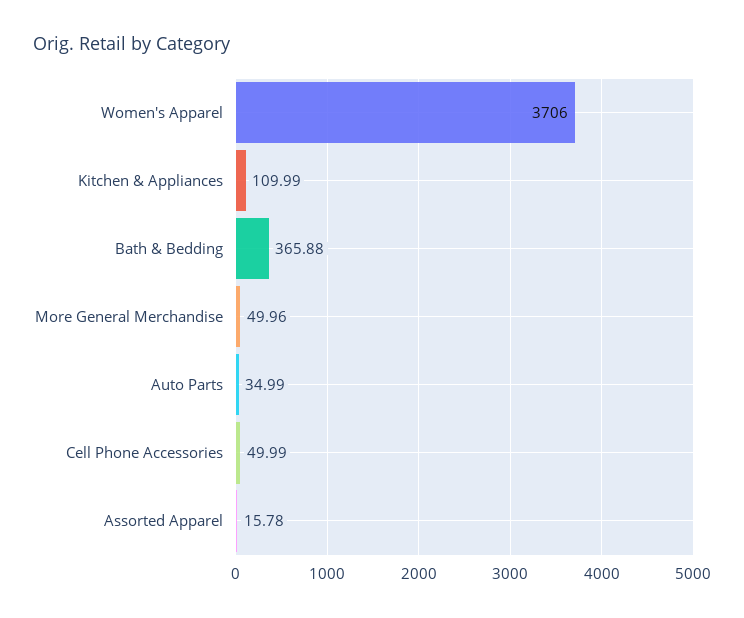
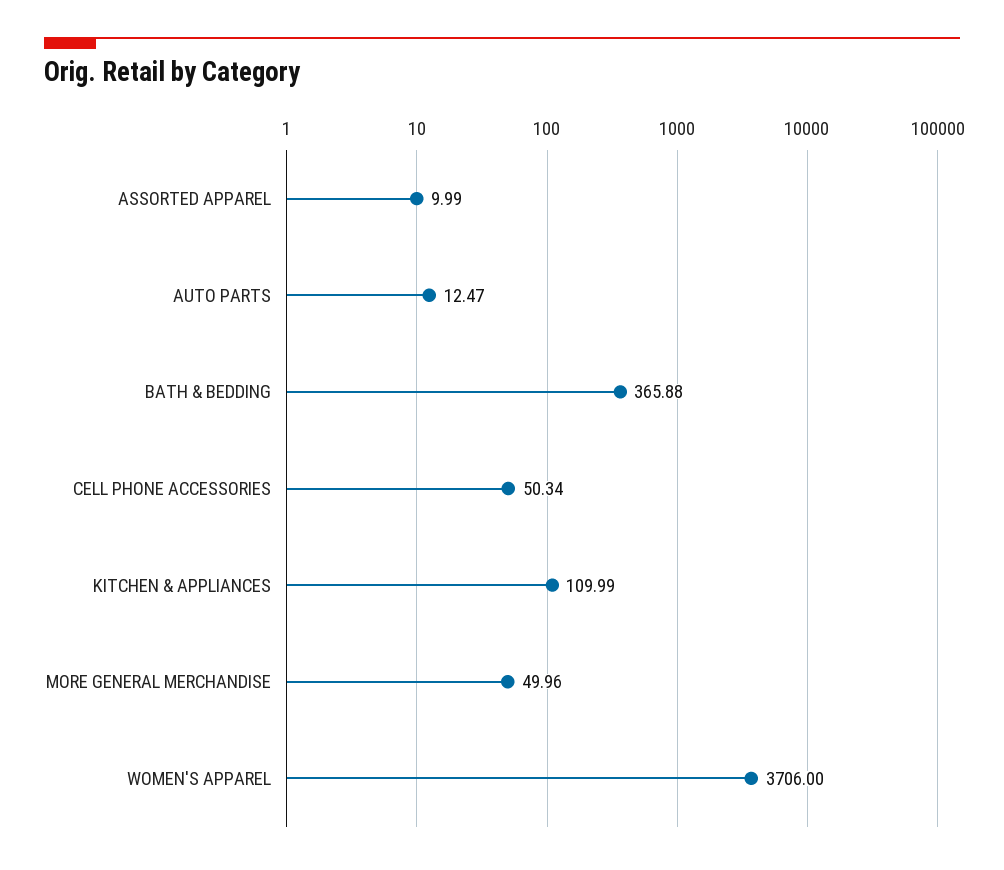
Auto Parts: 34.99 -> 12.47
Cell Phone Accessories: 49.99 -> 50.34
Assorted Apparel: 15.78 -> 9.99

